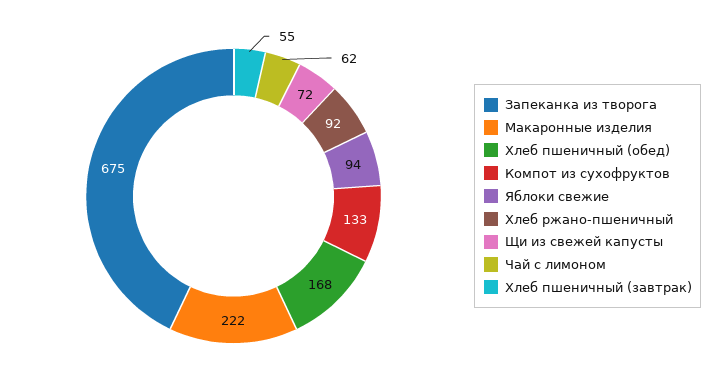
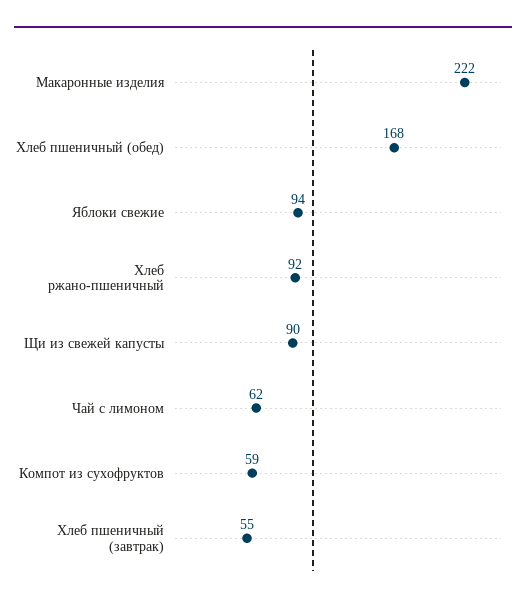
Запеканка из творога: 675 -> none
Компот из сухофруктов: 133 -> 59
Щи из свежей капусты: 72 -> 90

